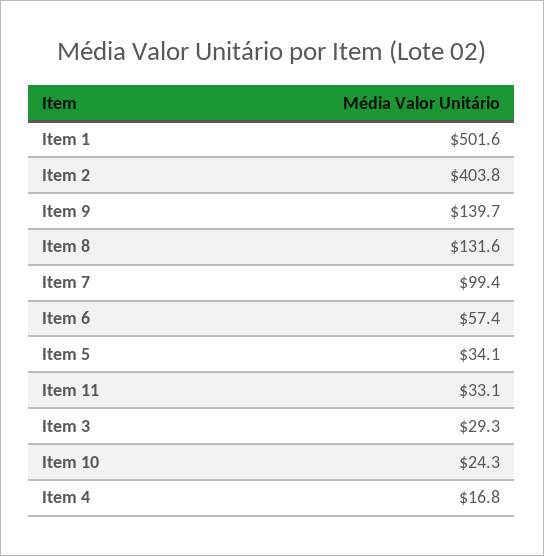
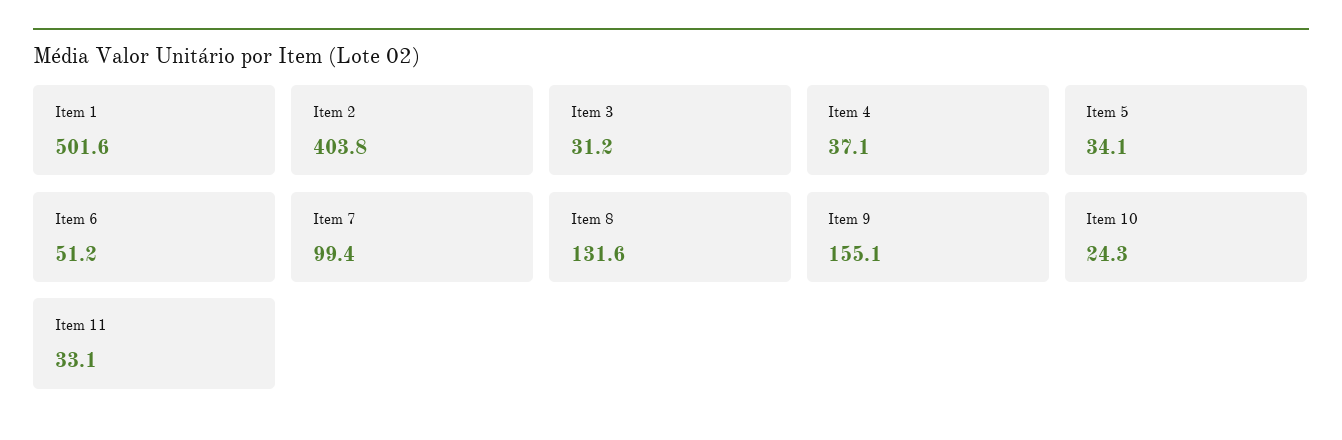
Item 9: 139.7 -> 155.1
Item 6: 57.4 -> 51.2
Item 3: 29.3 -> 31.2
Item 4: 16.8 -> 37.1

